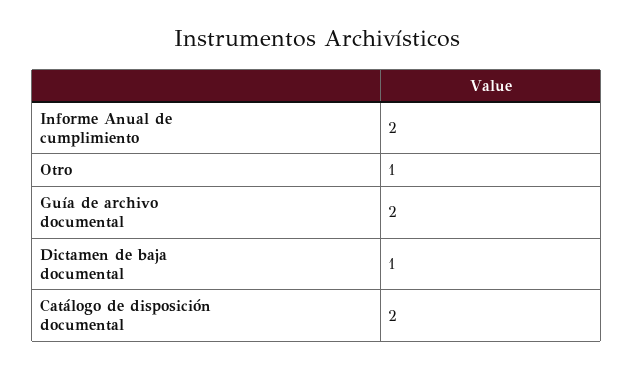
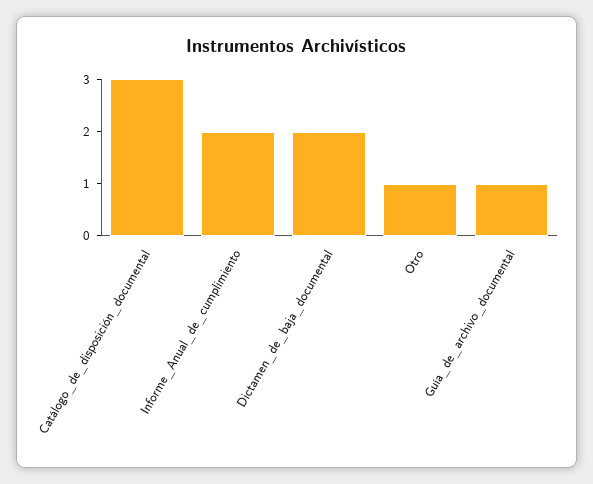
Guía de archivo documental: 2 -> 1
Dictamen de baja documental: 1 -> 2
Catálogo de disposición documental: 2 -> 3

